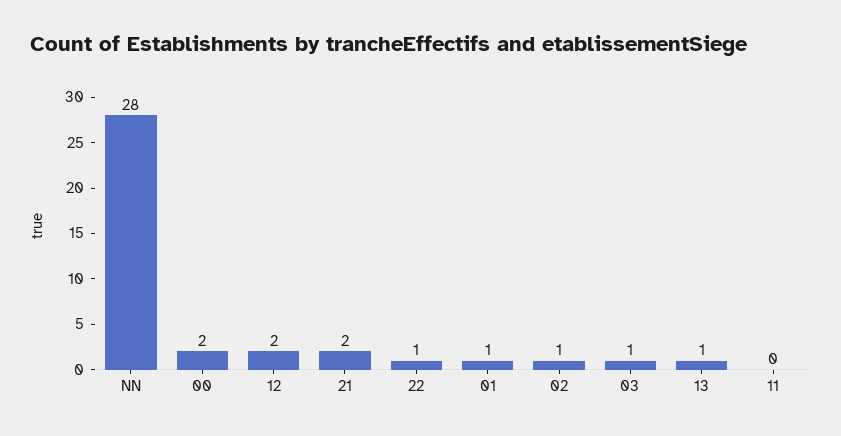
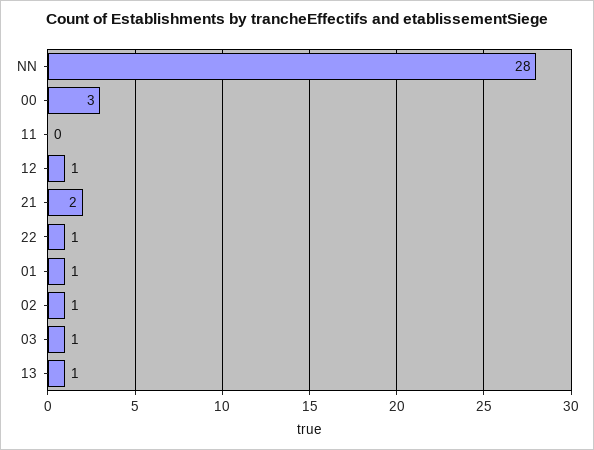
00: 2 -> 3
12: 2 -> 1

